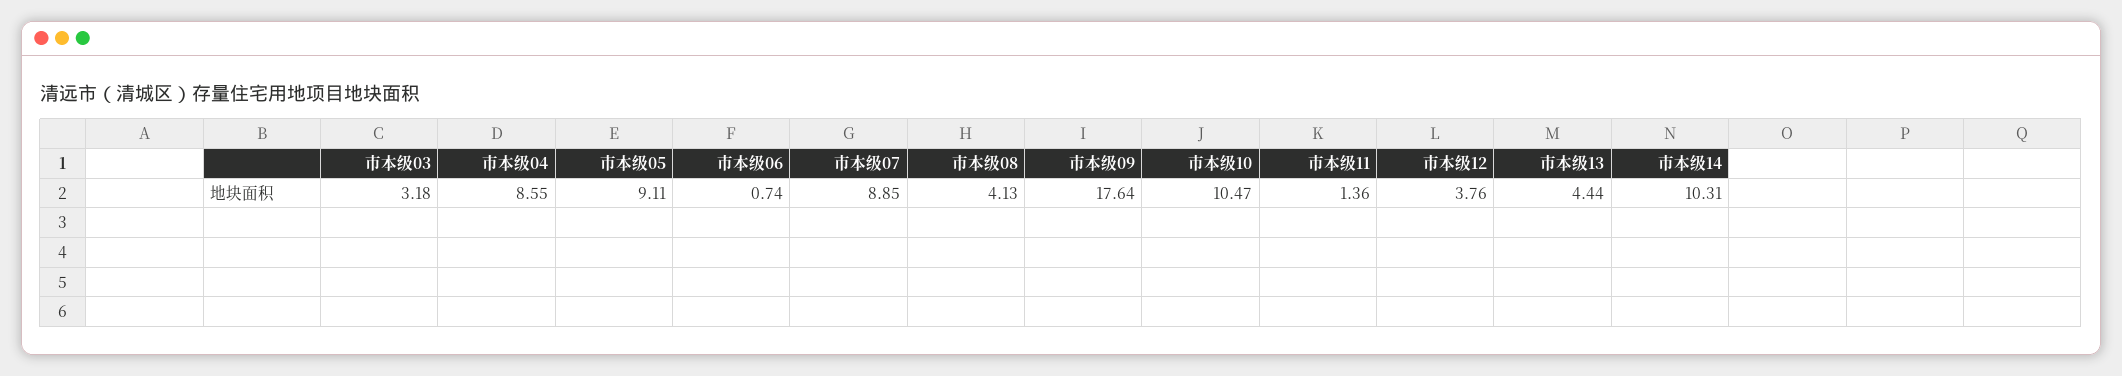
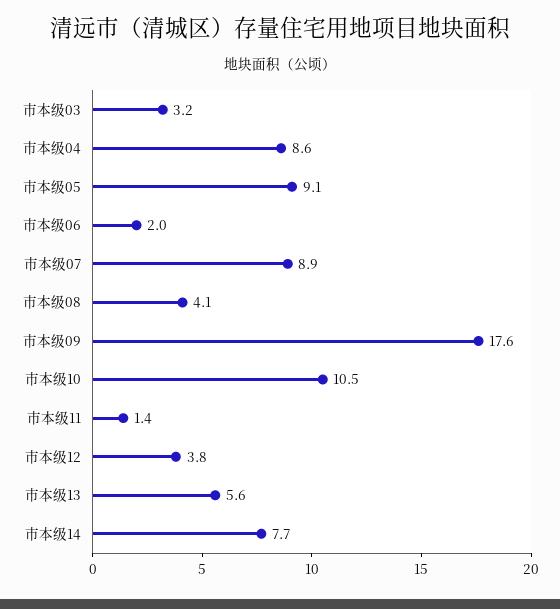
市本级06: 0.74 -> 2
市本级13: 4.44 -> 5.6
市本级14: 10.31 -> 7.7

